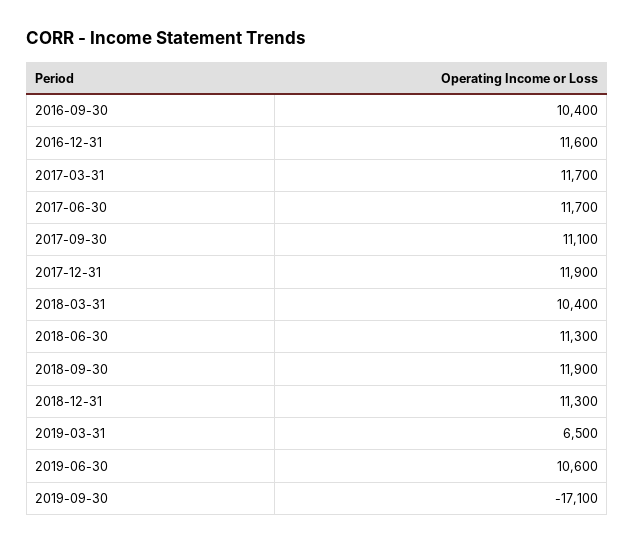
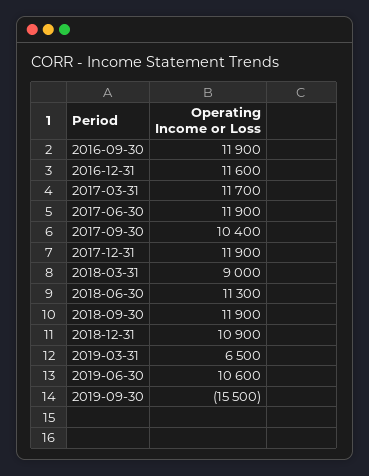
2016-09-30: 10400 -> 11900
2017-06-30: 11700 -> 11900
2017-09-30: 11100 -> 10400
2018-03-31: 10400 -> 9000
2018-12-31: 11300 -> 10900
2019-09-30: -17100 -> -15500

